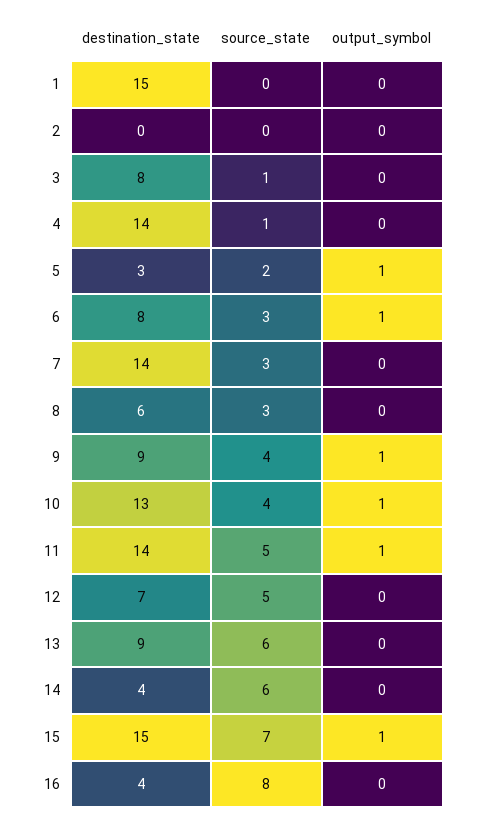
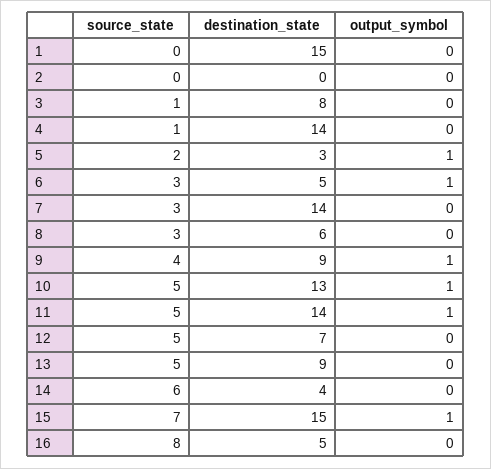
destination_state, 6: 8 -> 5
source_state, 10: 4 -> 5
source_state, 13: 6 -> 5
destination_state, 16: 4 -> 5

